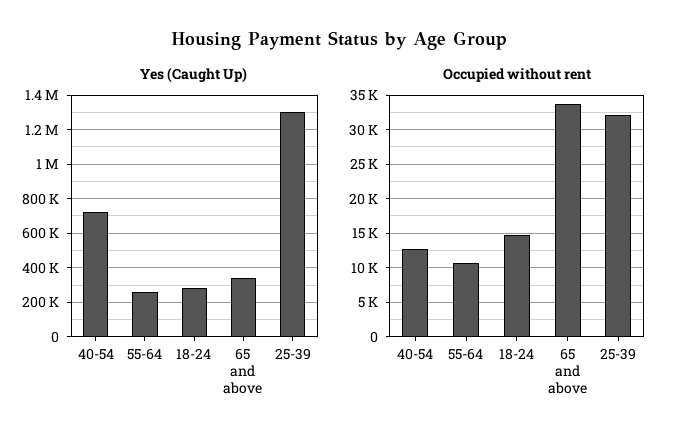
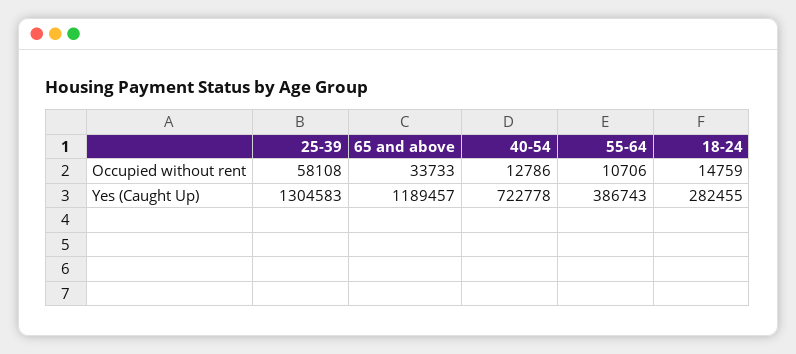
Yes (Caught Up), 55-64: 250000 -> 386743
Yes (Caught Up), 65 and above: 350000 -> 1189457
Occupied without rent, 25-39: 32000 -> 58108

